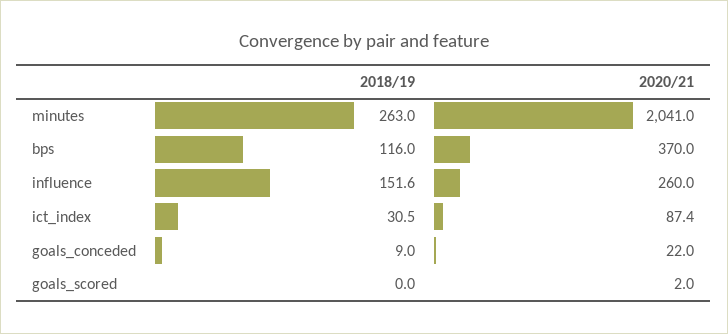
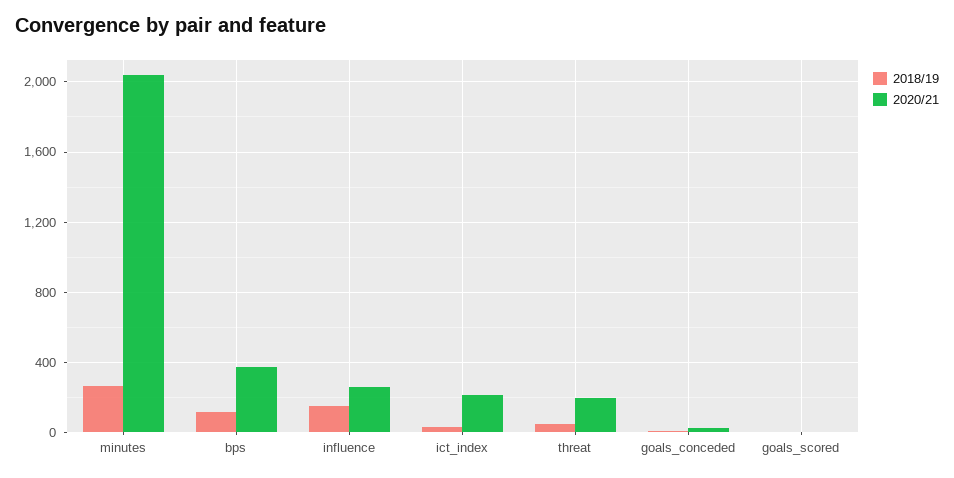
2020/21, ict_index: 87.4 -> 200
2018/19, threat: none -> 50
2020/21, threat: none -> 200

